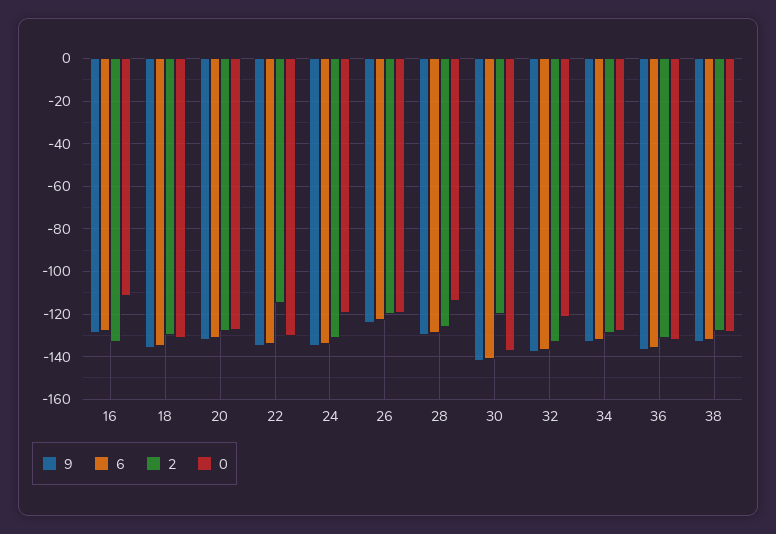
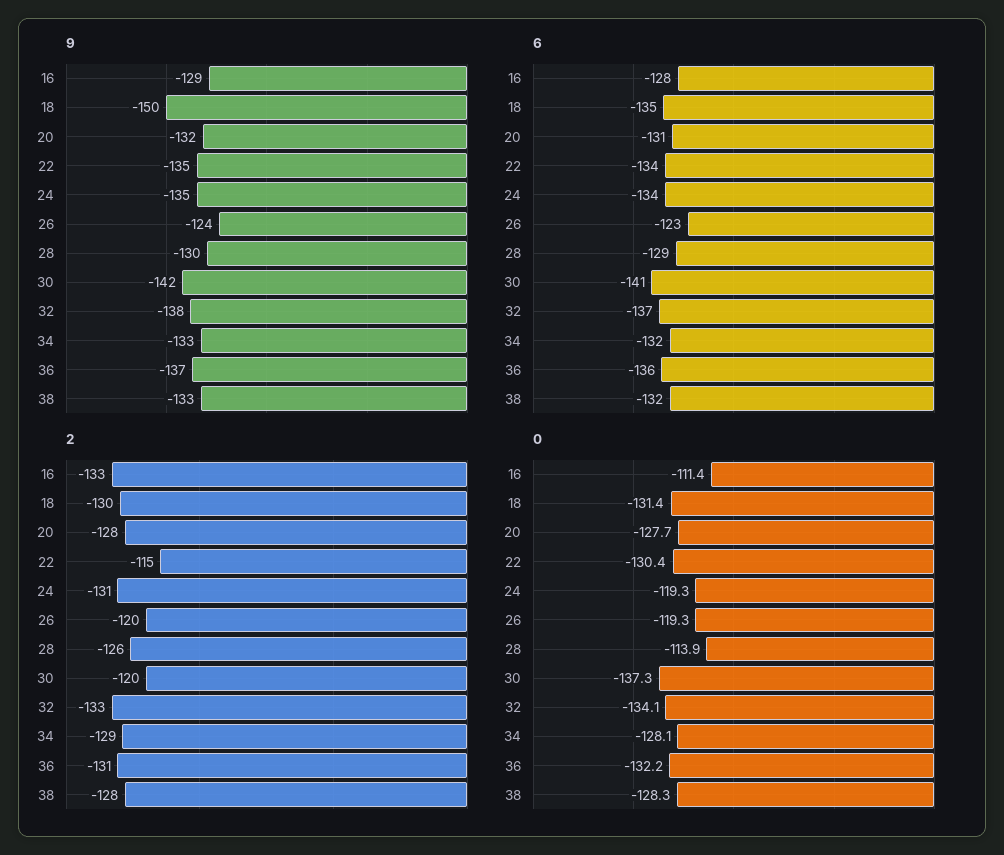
9, 18: -135 -> -150
0, 32: -120 -> -134.1

